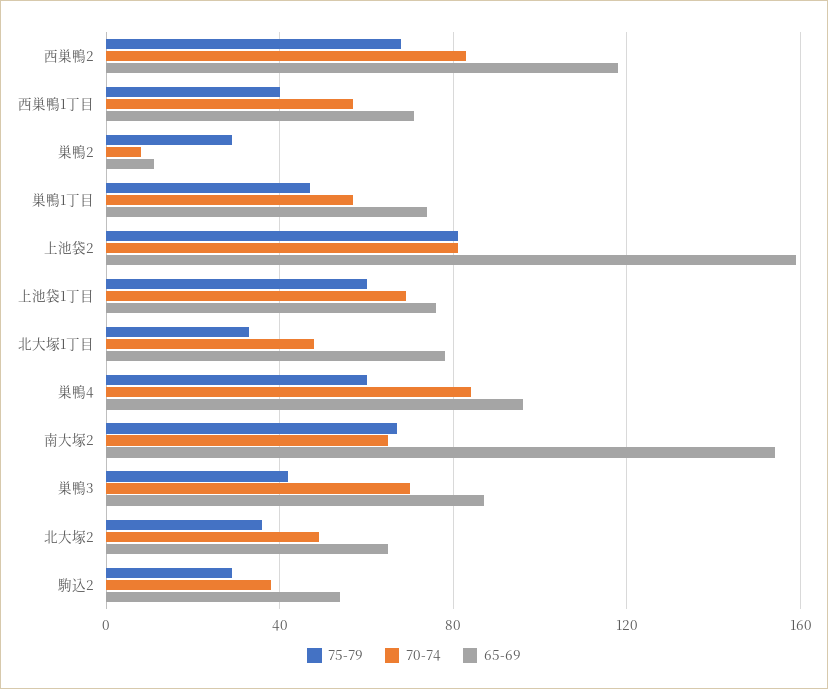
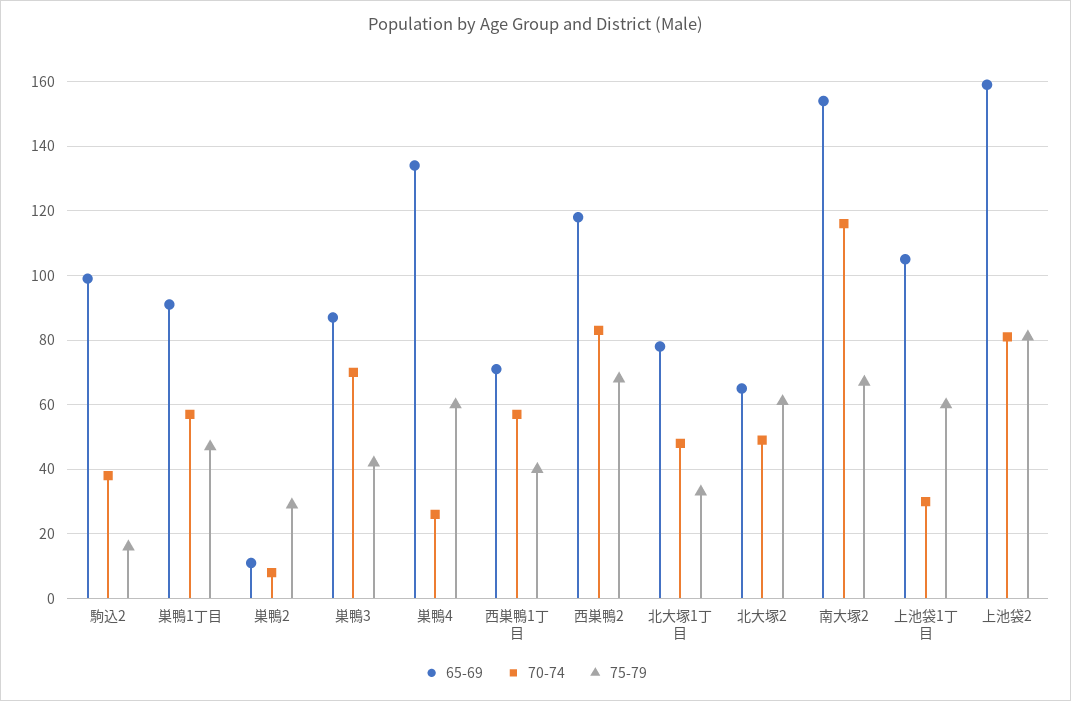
65-69, 巣鴨1丁目: 75 -> 90
70-74, 上池袋1丁目: 70 -> 30
65-69, 上池袋1丁目: 75 -> 105
70-74, 巣鴨4: 85 -> 25
65-69, 巣鴨4: 95 -> 135
70-74, 南大塚2: 65 -> 115
75-79, 北大塚2: 35 -> 60
75-79, 駒込2: 30 -> 15
65-69, 駒込2: 55 -> 100

